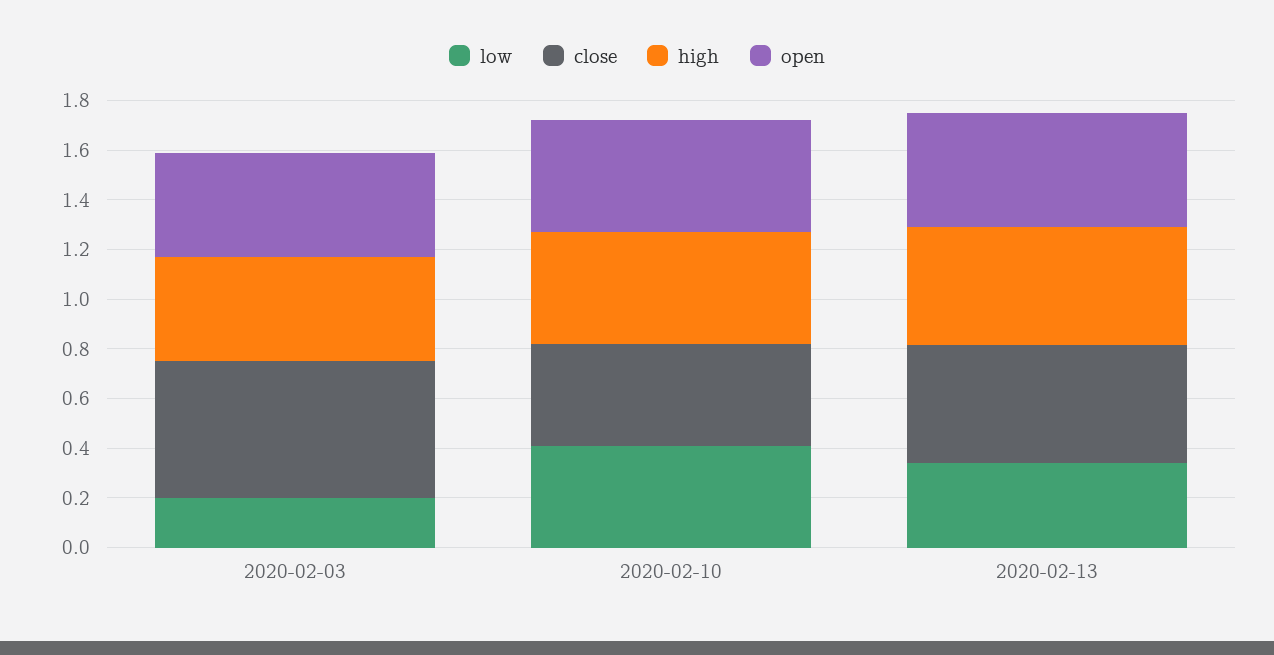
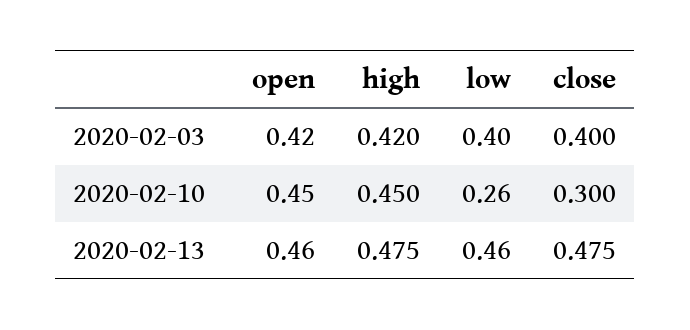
low, 2020-02-03: 0.2 -> 0.4
close, 2020-02-03: 0.55 -> 0.4
low, 2020-02-10: 0.4 -> 0.26
close, 2020-02-10: 0.4 -> 0.3
low, 2020-02-13: 0.35 -> 0.46

